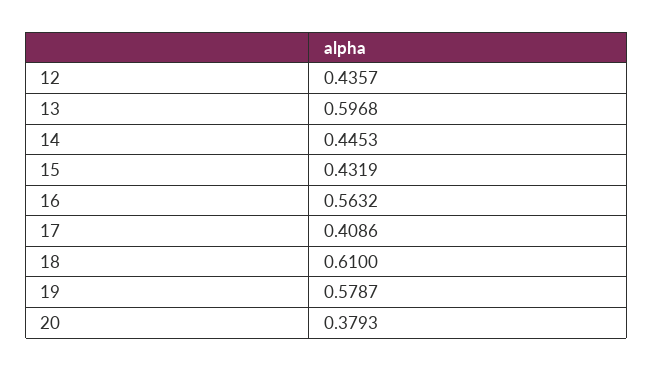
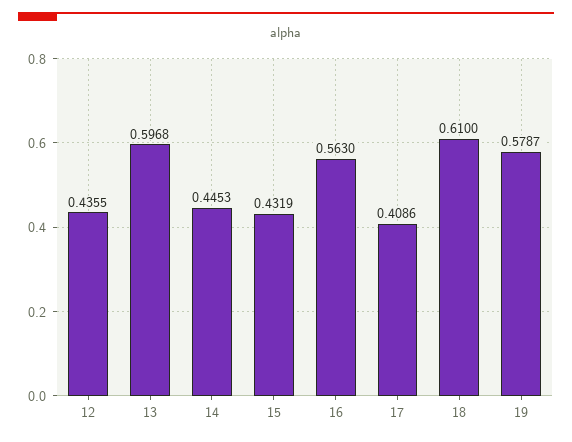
12: 0.4357 -> 0.4355
16: 0.5632 -> 0.563
20: 0.3793 -> none

